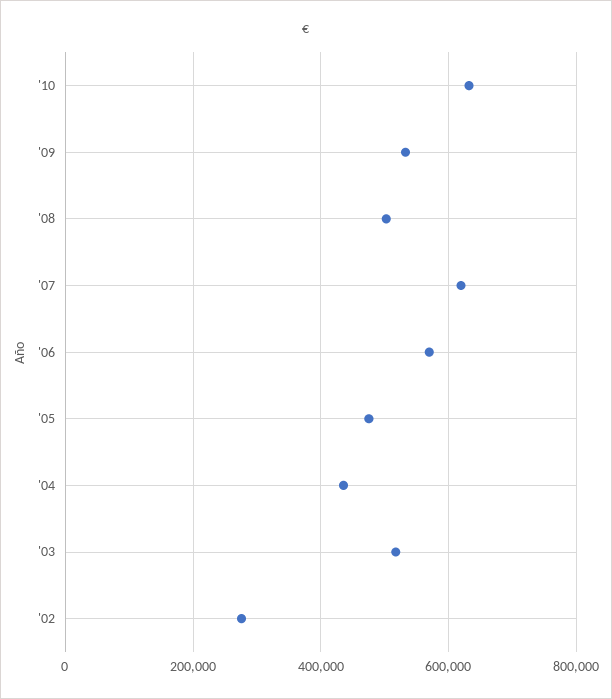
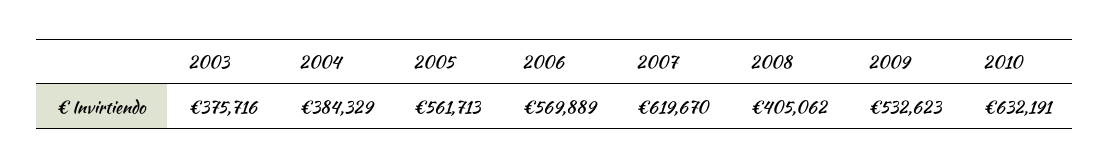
'08: 500000 -> 405062
'05: 480000 -> 561713
'04: 440000 -> 384329
'03: 520000 -> 375716
'02: 280000 -> none

